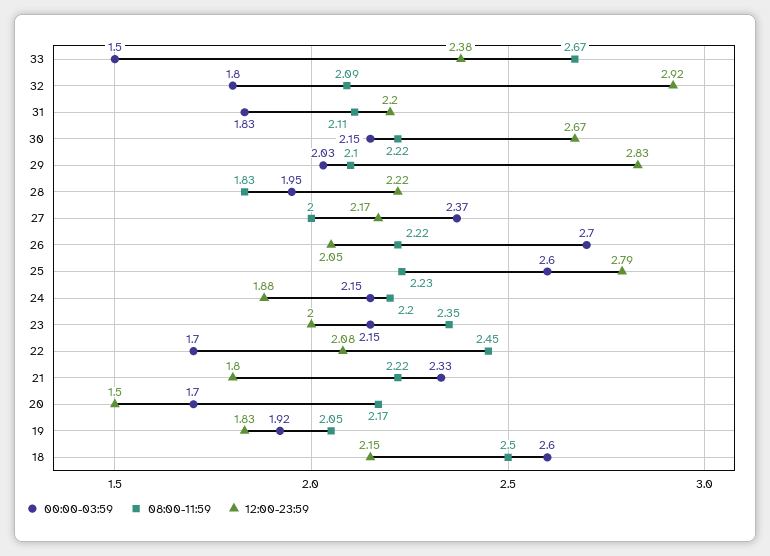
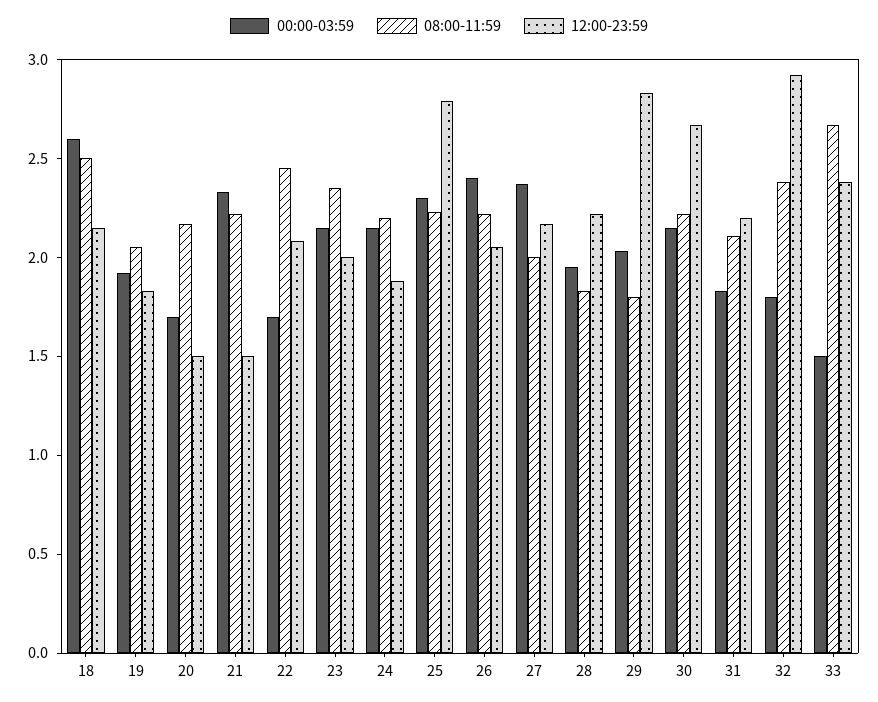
08:00-11:59, 32: 2.09 -> 2.4
08:00-11:59, 29: 2.1 -> 1.8
00:00-03:59, 26: 2.7 -> 2.4
00:00-03:59, 25: 2.6 -> 2.3
12:00-23:59, 21: 1.8 -> 1.5

